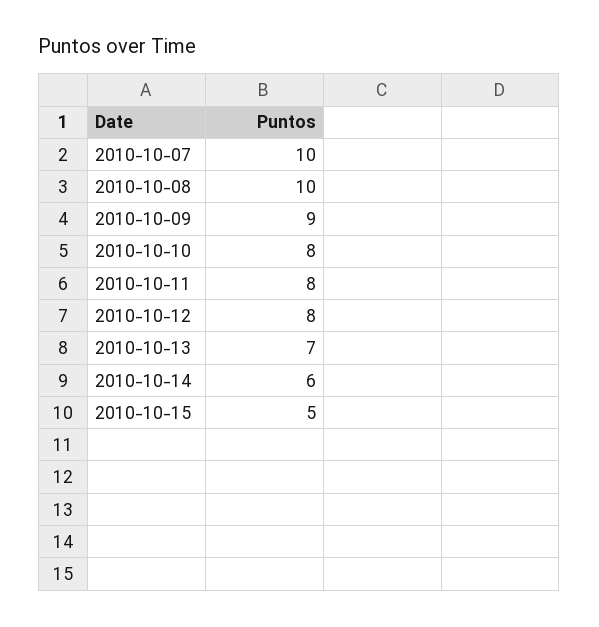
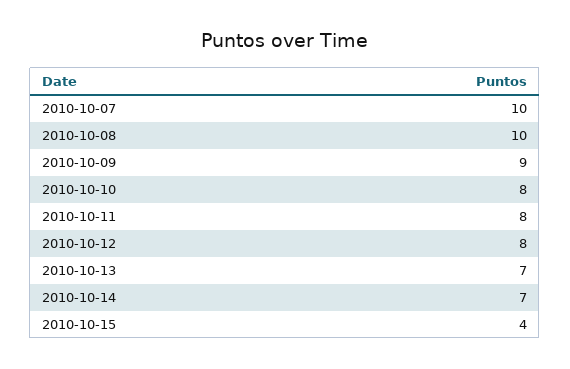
2010-10-14: 6 -> 7
2010-10-15: 5 -> 4

